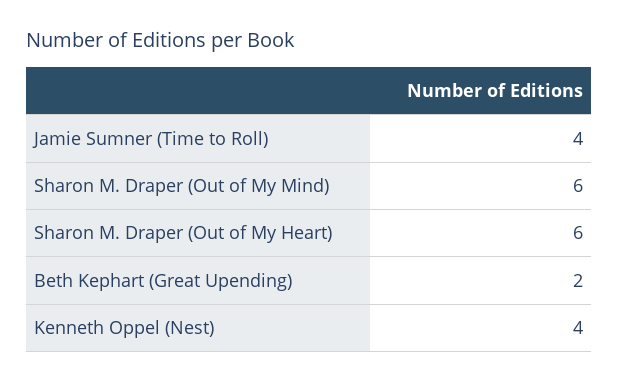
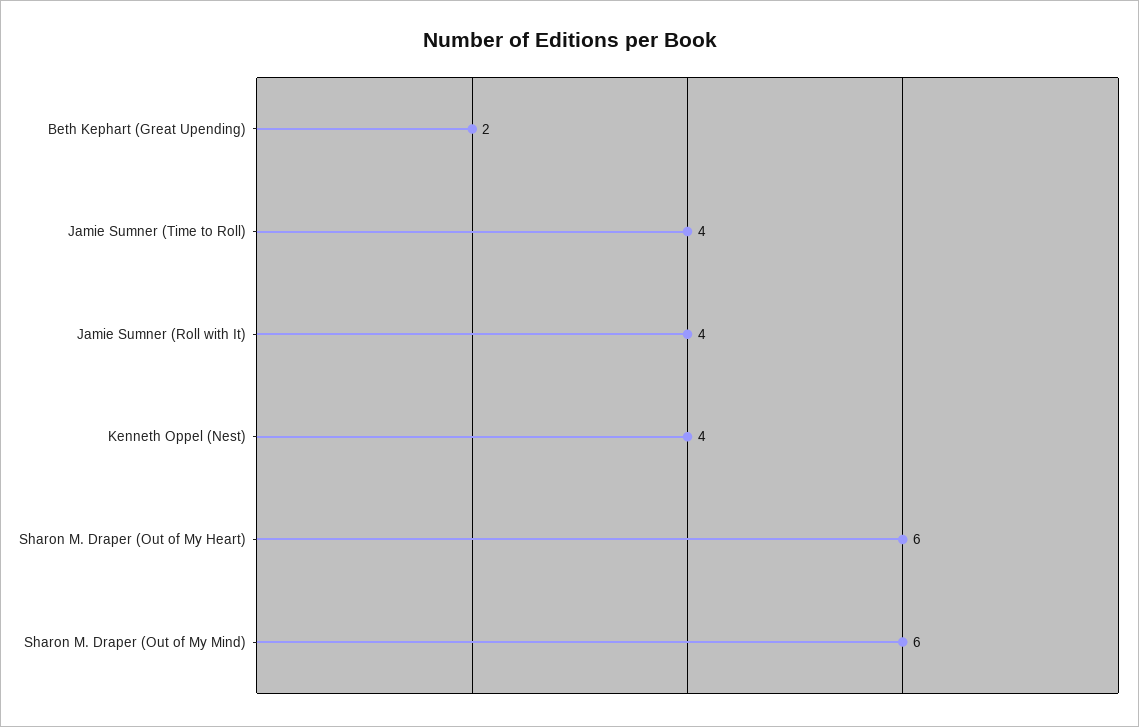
Jamie Sumner (Roll with It): none -> 4

